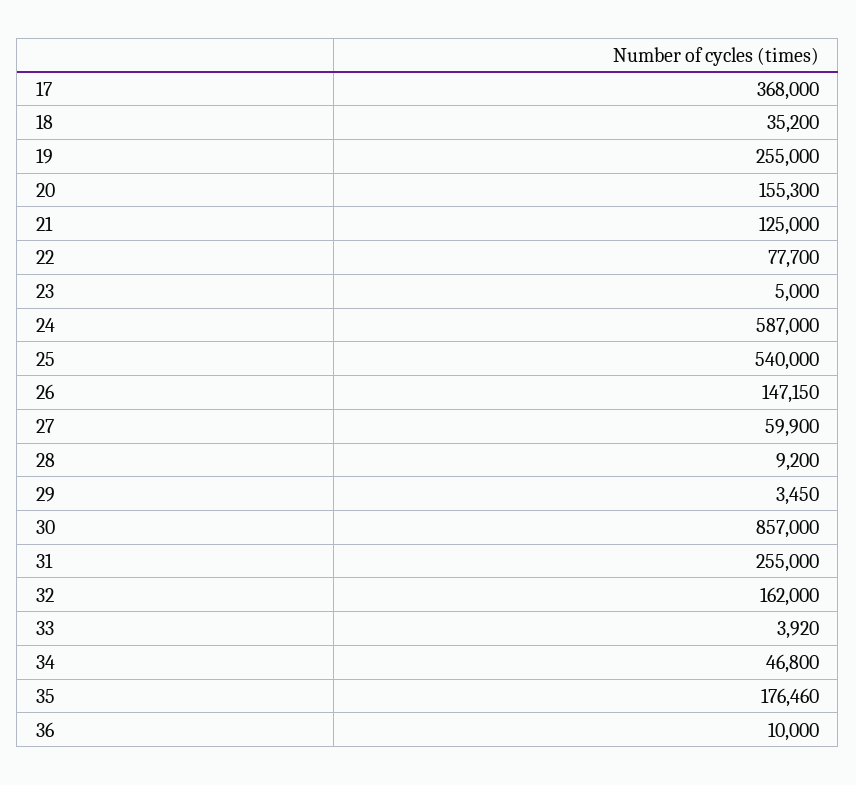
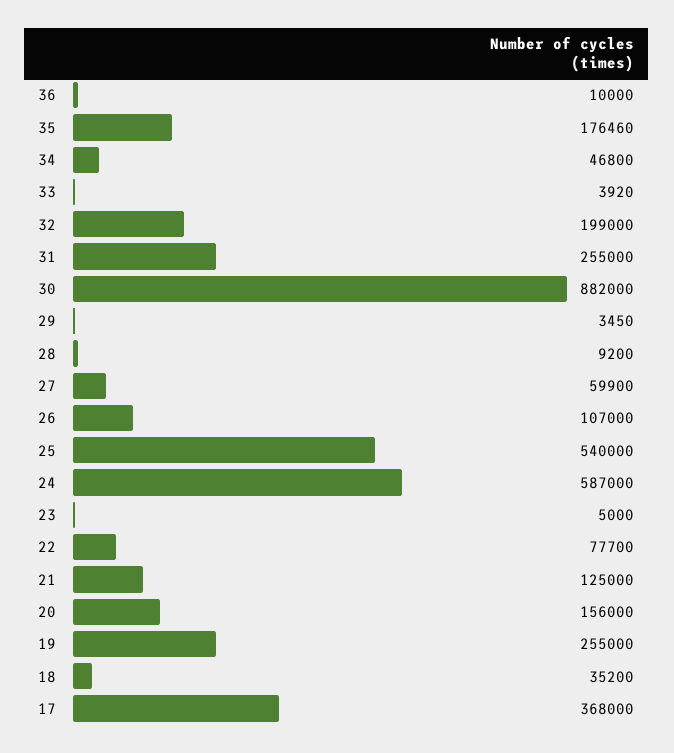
20: 155300 -> 156000
26: 147150 -> 107000
30: 857000 -> 882000
32: 162000 -> 199000

